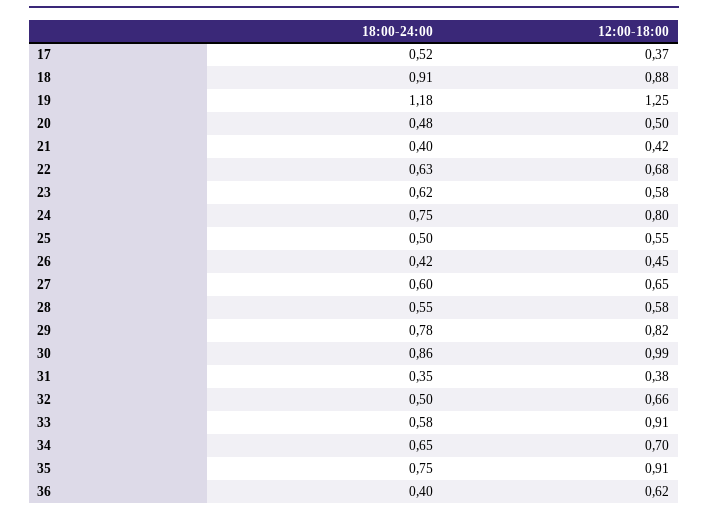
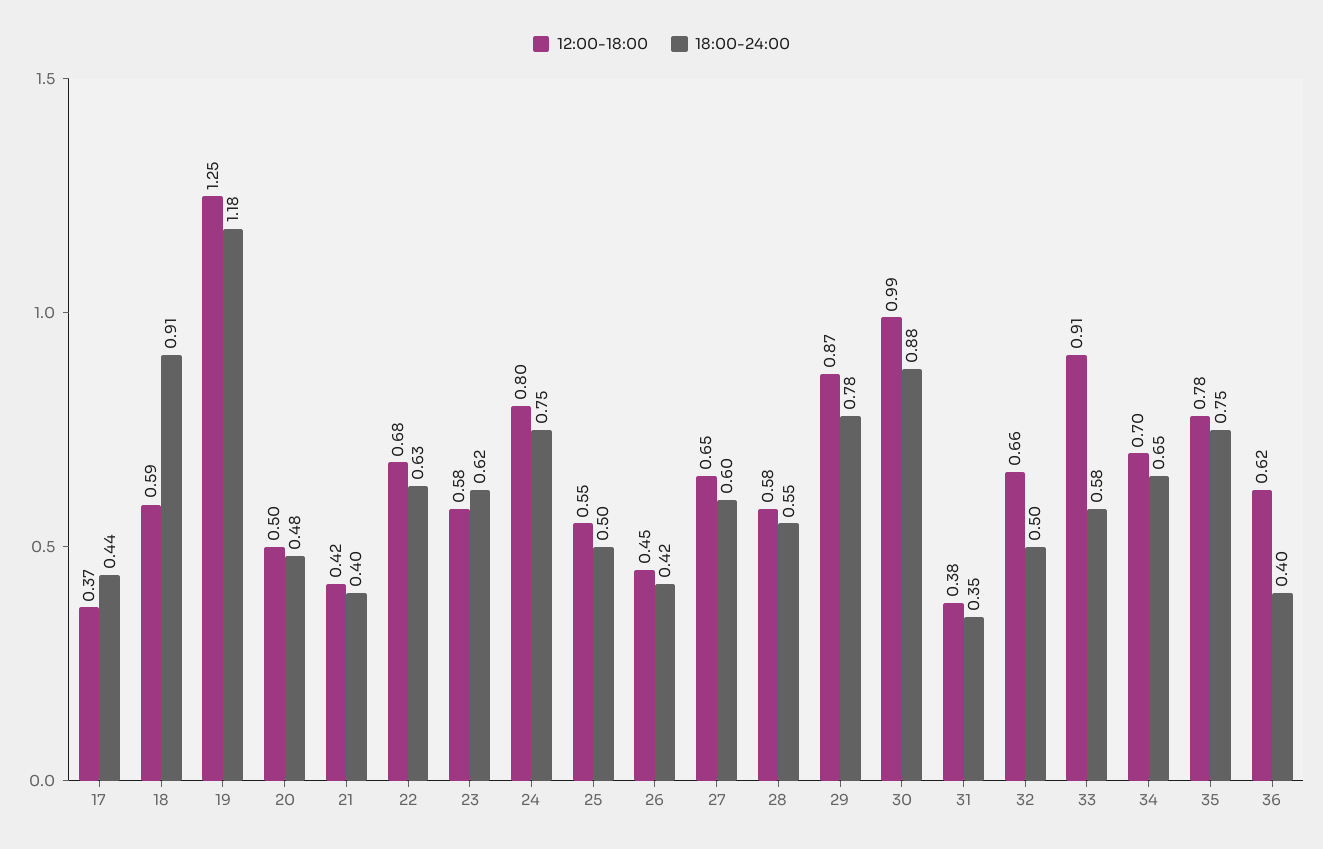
18:00-24:00, 17: 0.52 -> 0.44
12:00-18:00, 18: 0.88 -> 0.59
12:00-18:00, 29: 0.82 -> 0.87
18:00-24:00, 30: 0.86 -> 0.88
12:00-18:00, 35: 0.91 -> 0.78

